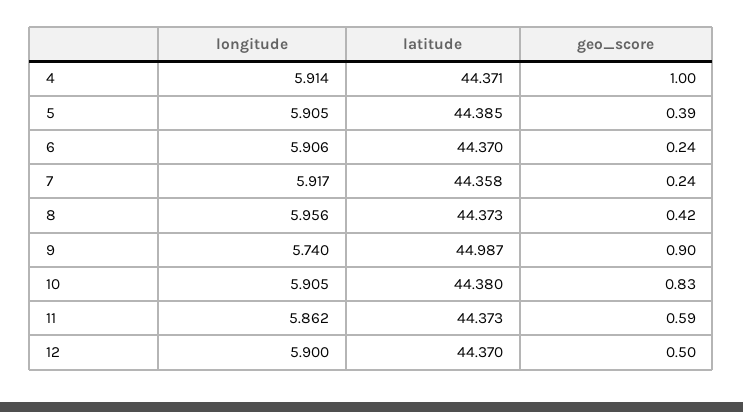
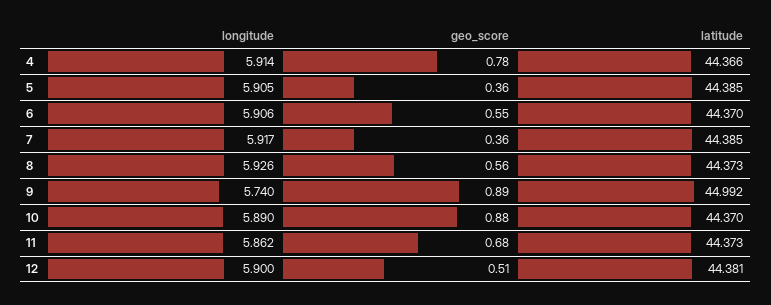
latitude, 4: 44.371 -> 44.366
geo_score, 4: 1 -> 0.78
geo_score, 5: 0.39 -> 0.36
geo_score, 6: 0.24 -> 0.55
latitude, 7: 44.358 -> 44.385
geo_score, 7: 0.24 -> 0.36
longitude, 8: 5.956 -> 5.926
geo_score, 8: 0.42 -> 0.56
latitude, 9: 44.987 -> 44.992
geo_score, 9: 0.9 -> 0.89
longitude, 10: 5.905 -> 5.89
latitude, 10: 44.38 -> 44.37
geo_score, 10: 0.83 -> 0.88
geo_score, 11: 0.59 -> 0.68
latitude, 12: 44.37 -> 44.381
geo_score, 12: 0.5 -> 0.51

